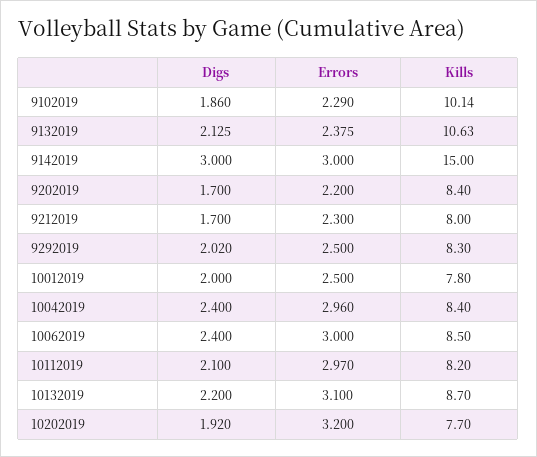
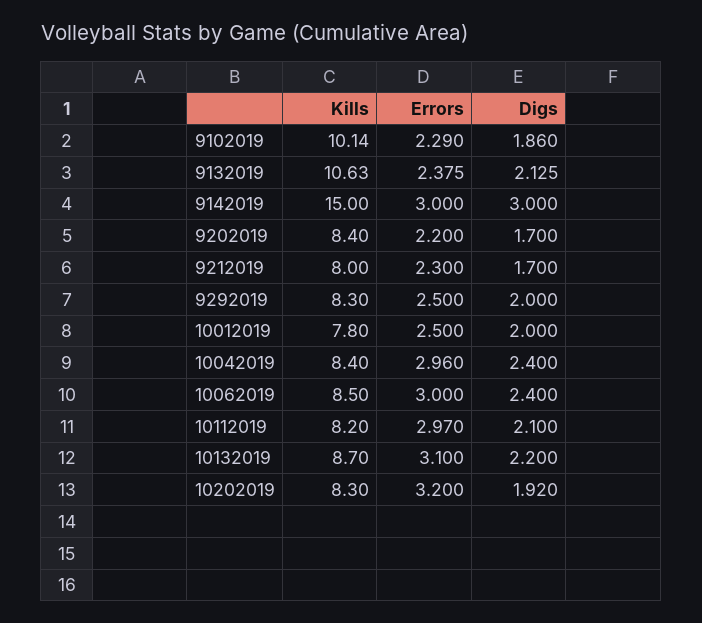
Digs, 9292019: 2.02 -> 2
Kills, 10202019: 7.7 -> 8.3

